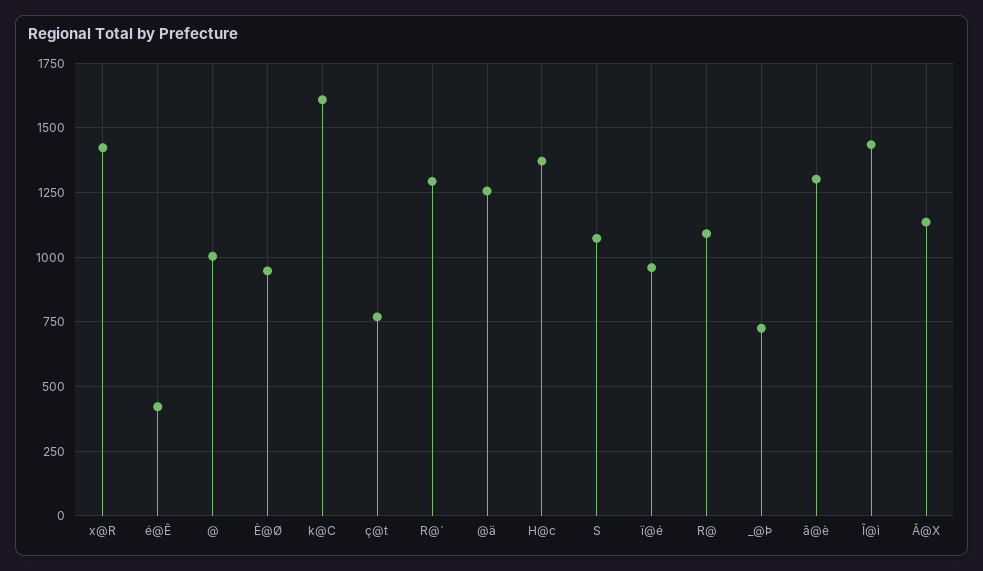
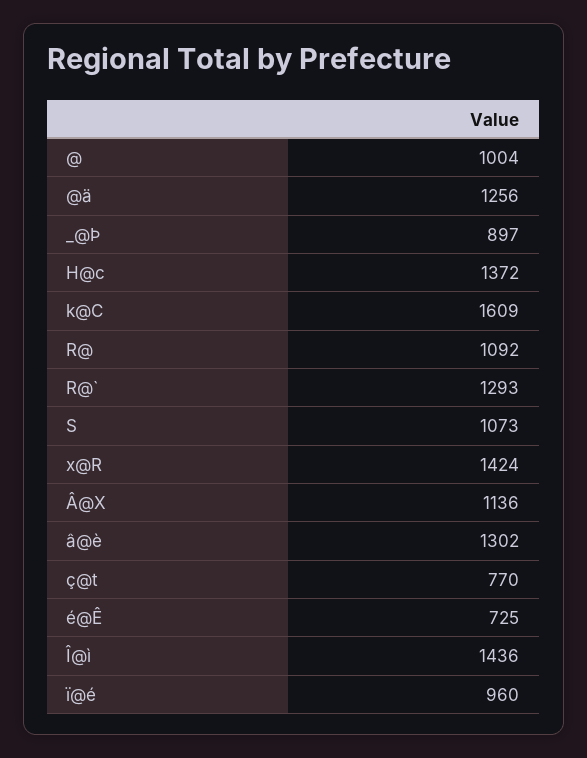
é@Ê: 425 -> 725
È@Ø: 950 -> none
_@Þ: 725 -> 897

